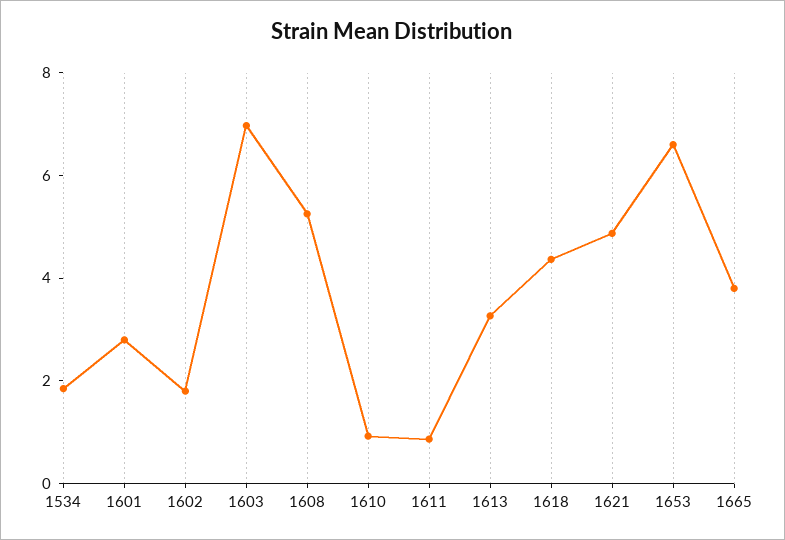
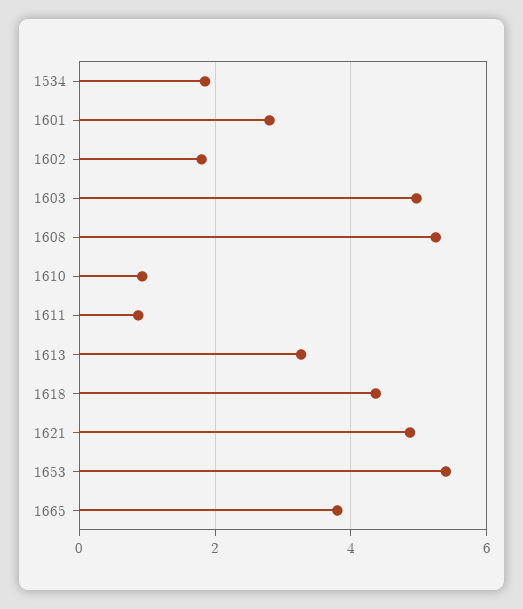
1603: 7 -> 5
1653: 6.5 -> 5.4

